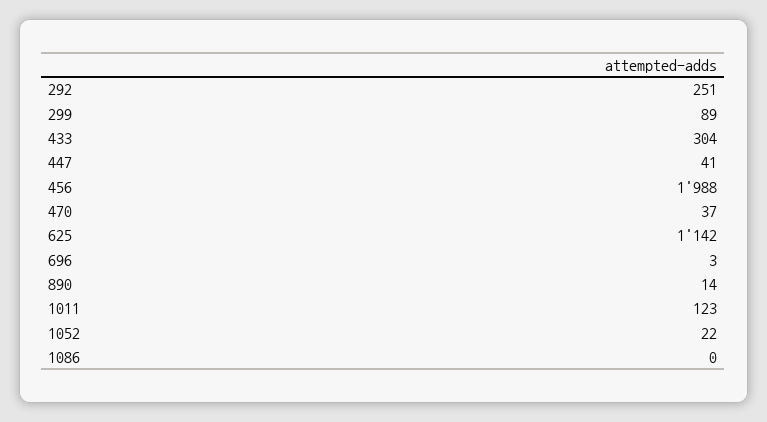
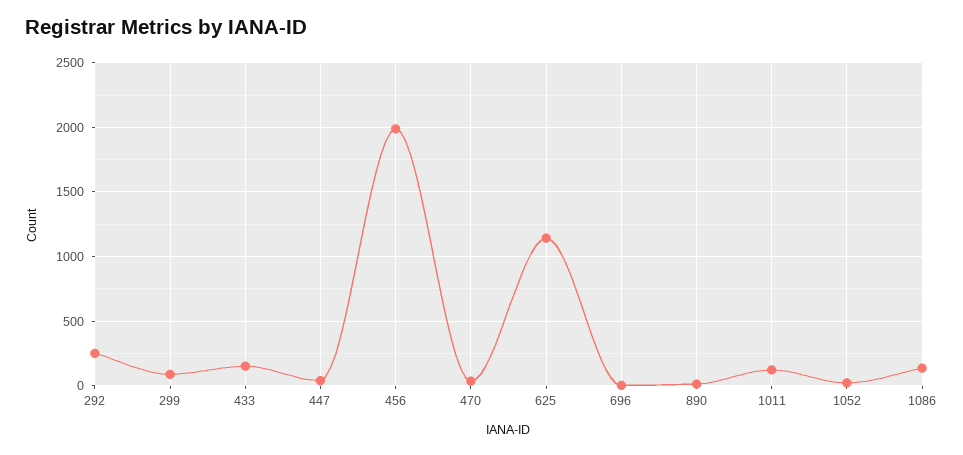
433: 304 -> 150
1086: 0 -> 150

